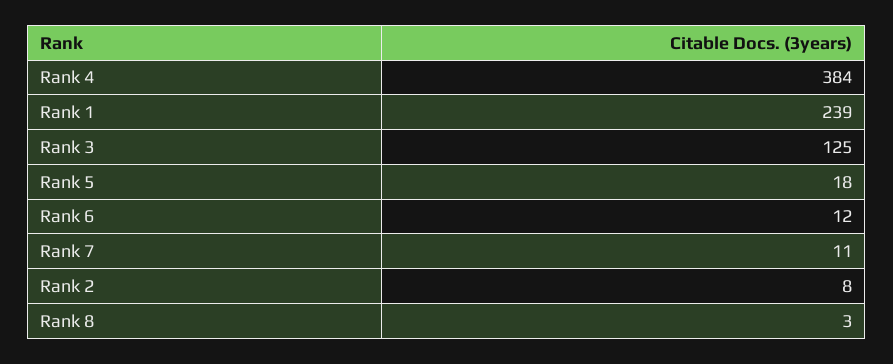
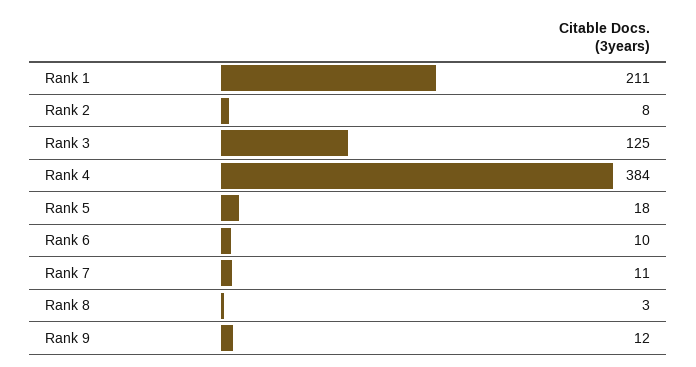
Rank 1: 239 -> 211
Rank 6: 12 -> 10
Rank 9: none -> 12

